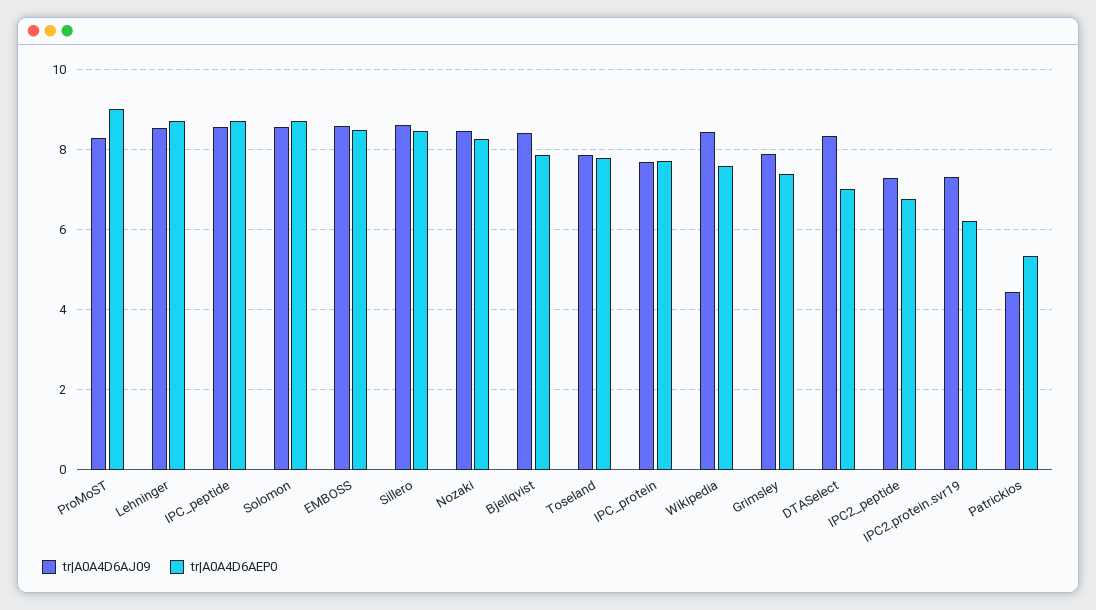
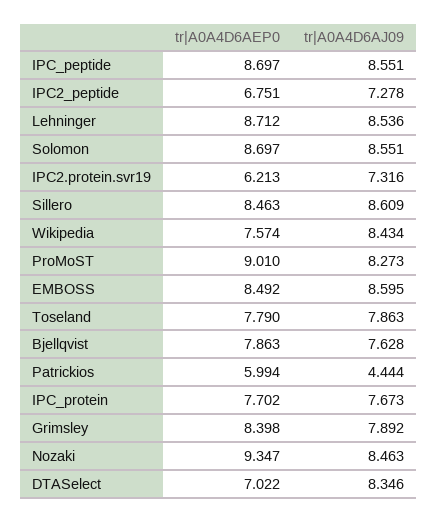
tr|A0A4D6AEP0, Nozaki: 8.2 -> 9.347
tr|A0A4D6AJ09, Bjellqvist: 8.4 -> 7.628
tr|A0A4D6AEP0, Grimsley: 7.4 -> 8.398
tr|A0A4D6AEP0, Patrickios: 5.4 -> 5.994

